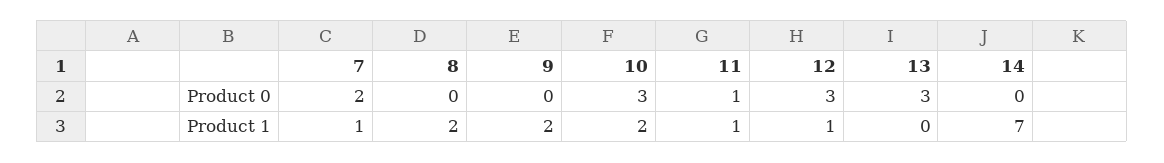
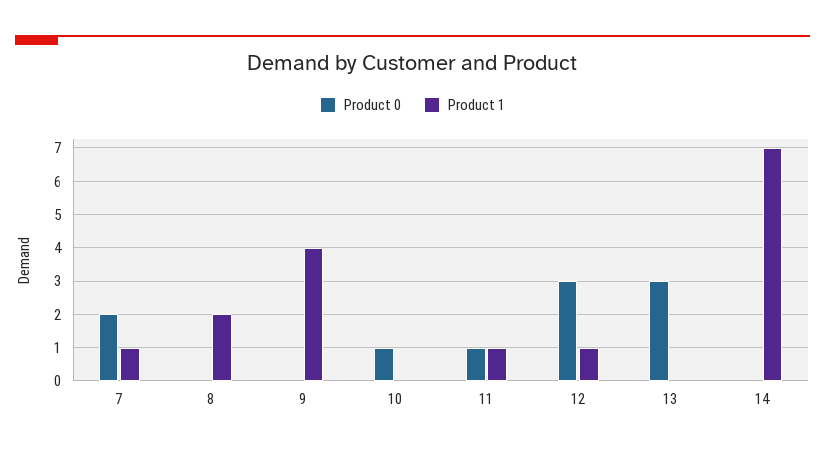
Product 0, 10: 3 -> 1
Product 1, 9: 2 -> 4
Product 1, 10: 2 -> 0

